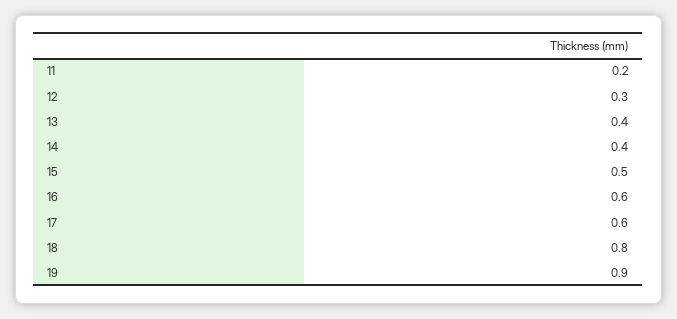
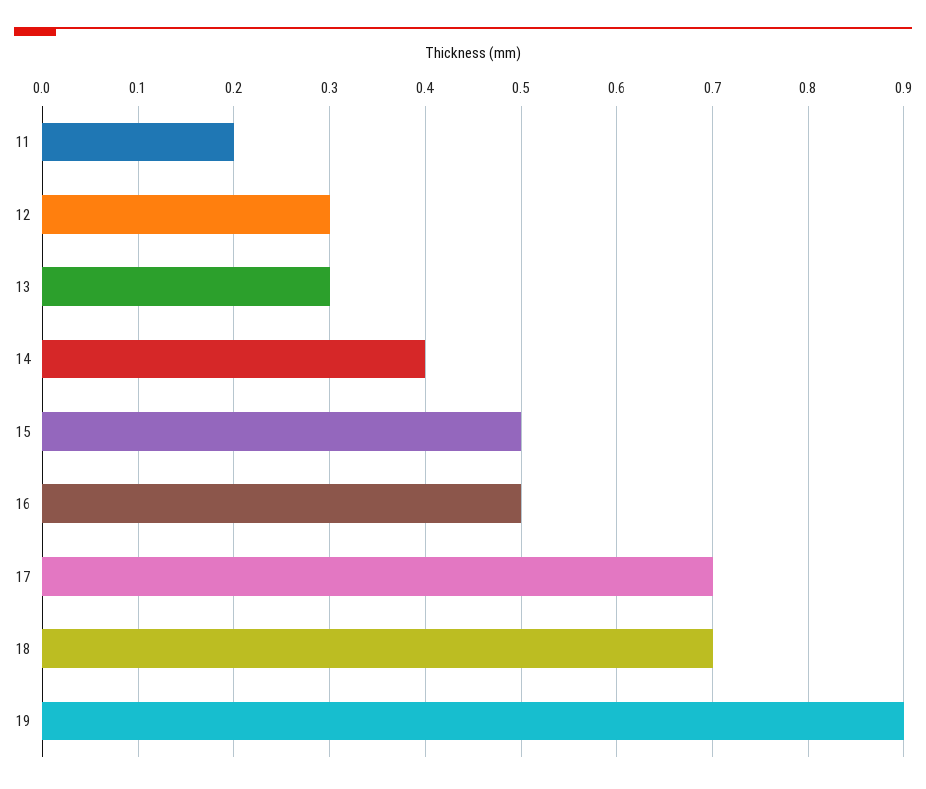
13: 0.4 -> 0.3
16: 0.6 -> 0.5
17: 0.6 -> 0.7
18: 0.8 -> 0.7

